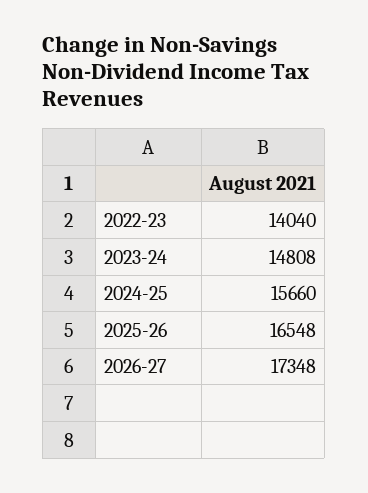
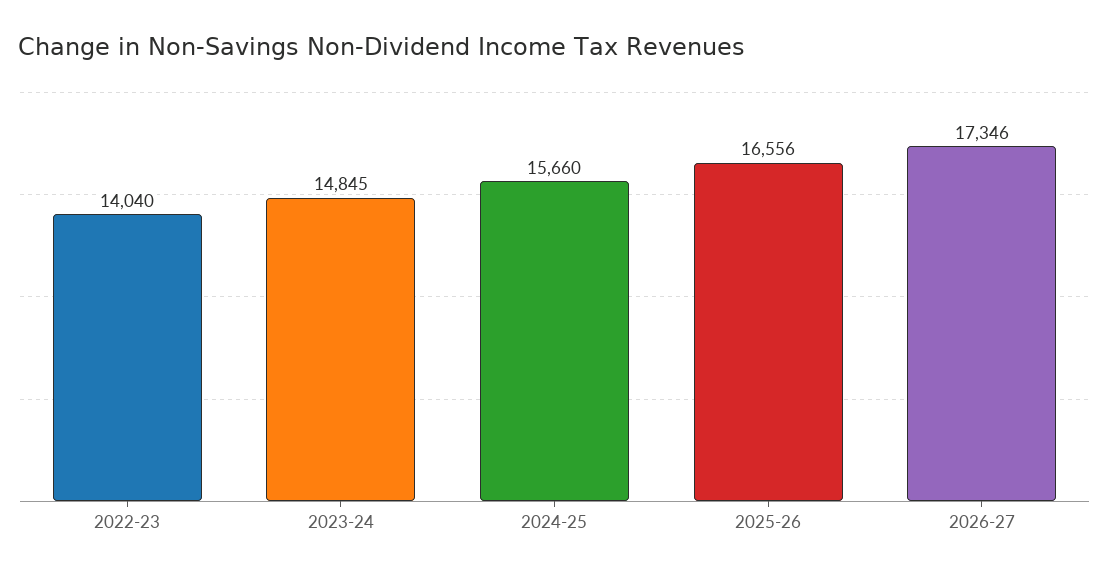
2023-24: 14808 -> 14845
2025-26: 16548 -> 16556
2026-27: 17348 -> 17346

